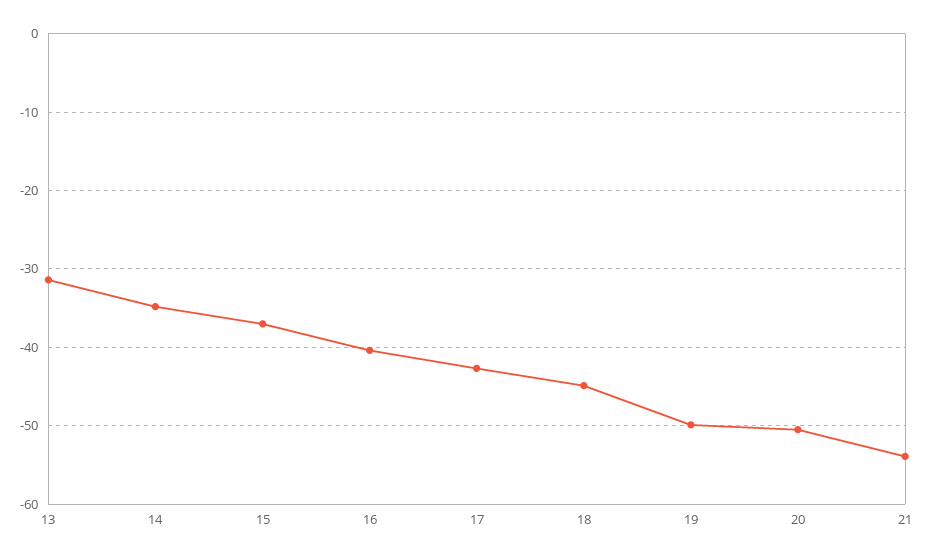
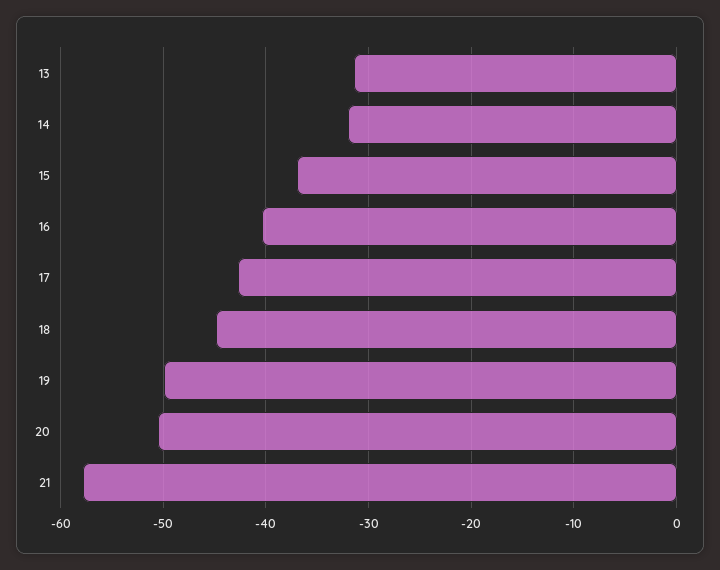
14: -35 -> -32
21: -54 -> -58

